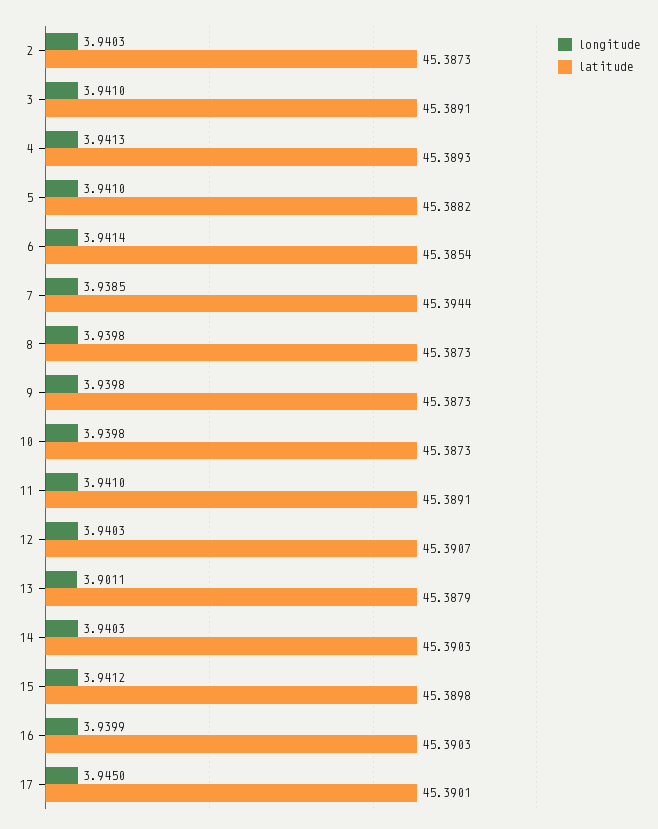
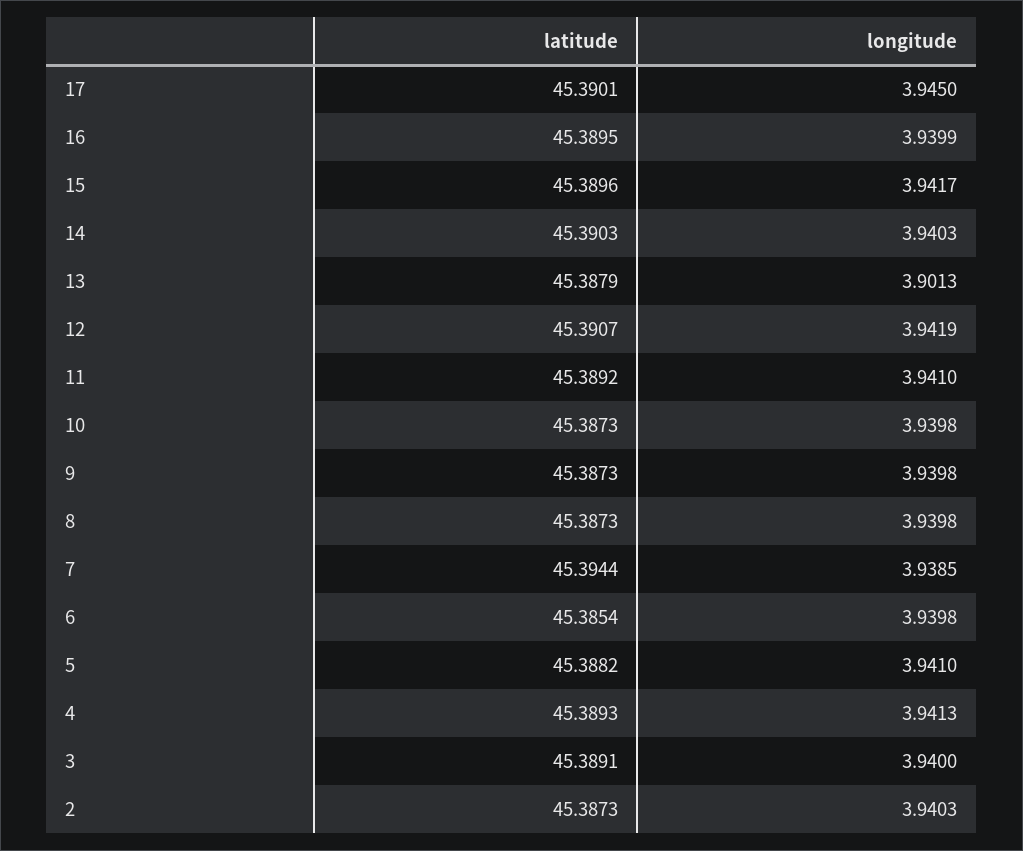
longitude, 3: 3.941 -> 3.94
longitude, 6: 3.9414 -> 3.9398
latitude, 11: 45.3891 -> 45.3892
longitude, 12: 3.9403 -> 3.9419
longitude, 13: 3.9011 -> 3.9013
longitude, 15: 3.9412 -> 3.9417
latitude, 15: 45.3898 -> 45.3896
latitude, 16: 45.3903 -> 45.3895

